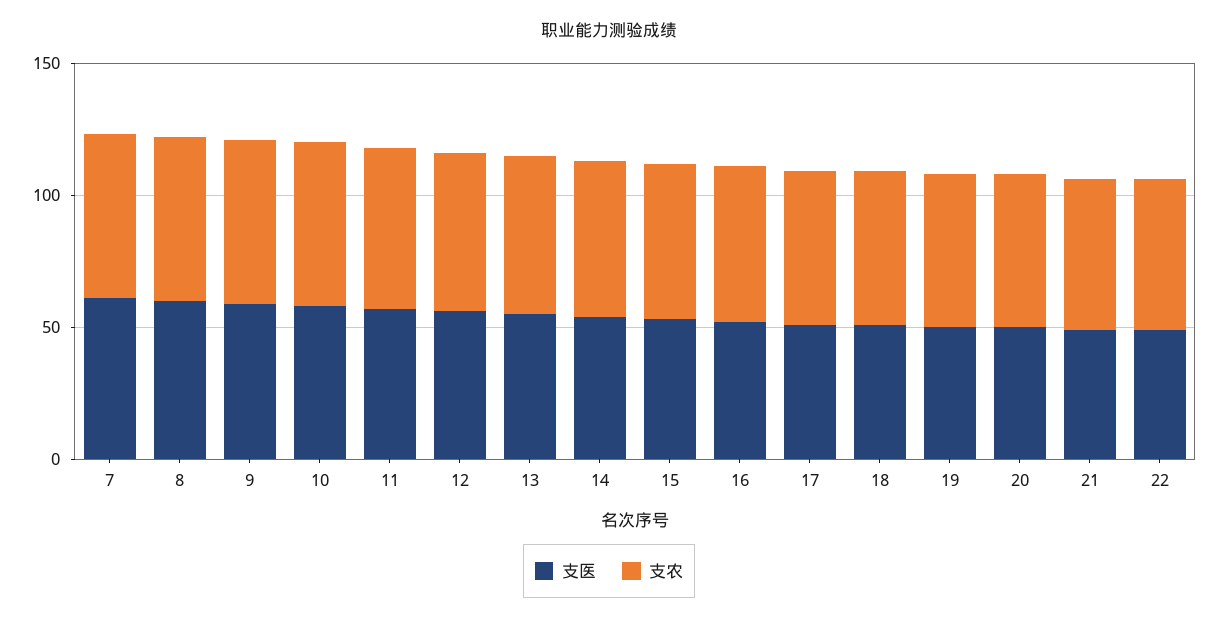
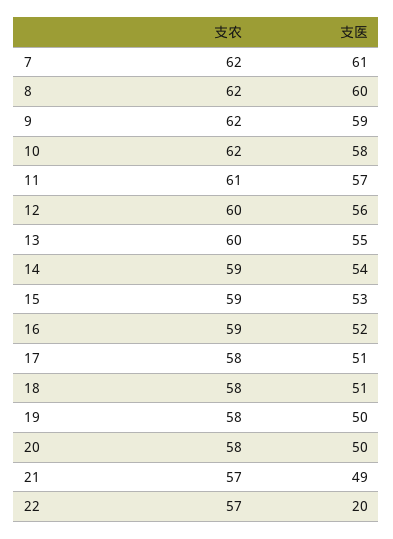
支医, 22: 50 -> 20

